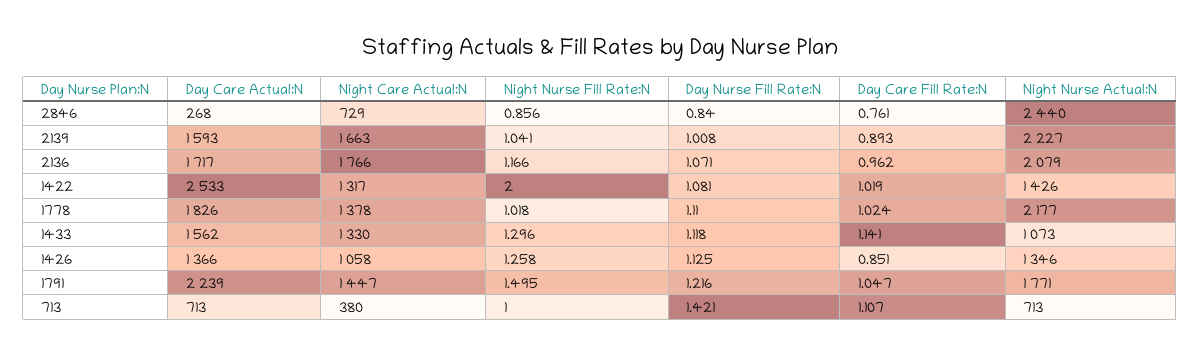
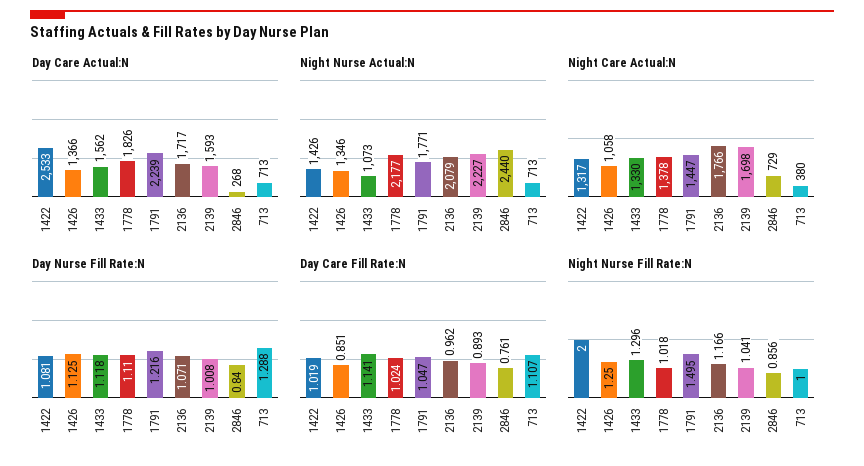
Night Care Actual:N, 2139: 1663 -> 1698
Night Nurse Fill Rate:N, 1426: 1.258 -> 1.25
Day Nurse Fill Rate:N, 713: 1.421 -> 1.288

